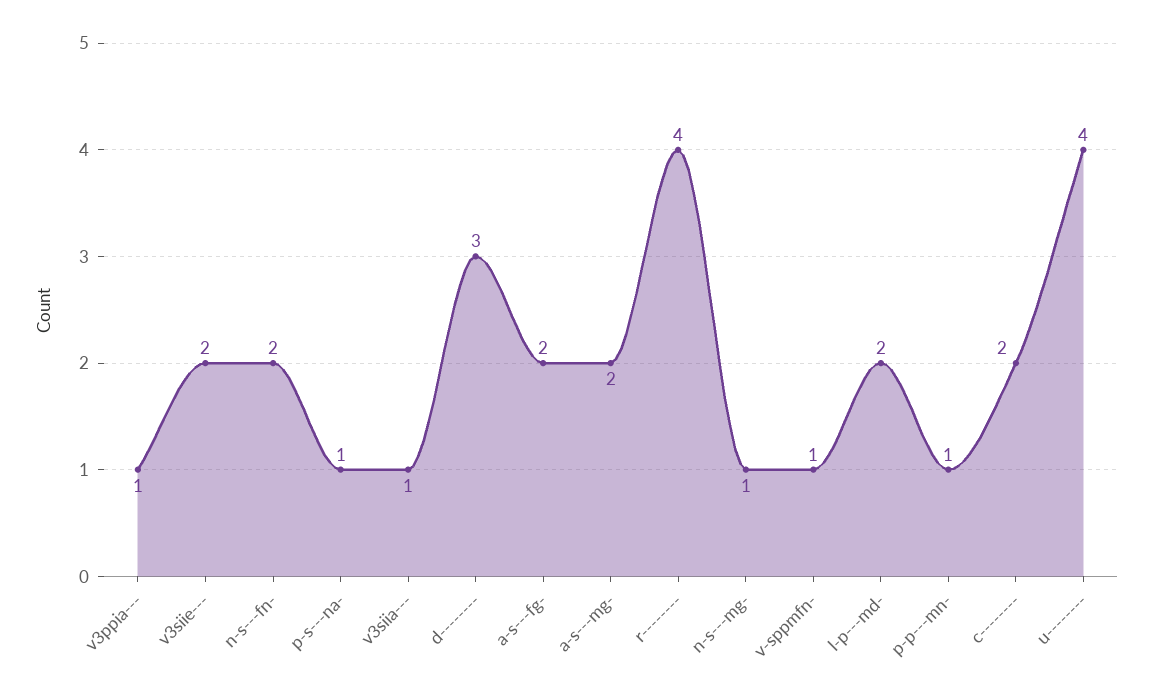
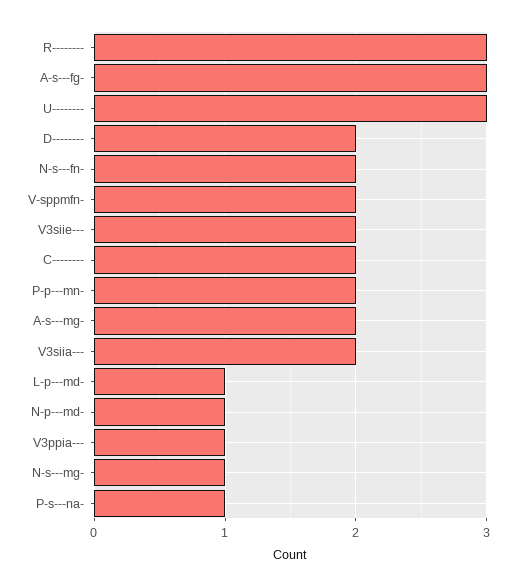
v3siia---: 1 -> 2
d--------: 3 -> 2
a-s---fg-: 2 -> 3
r--------: 4 -> 3
v-sppmfn-: 1 -> 2
l-p---md-: 2 -> 1
p-p---mn-: 1 -> 2
u--------: 4 -> 3
N-p---md-: none -> 1

